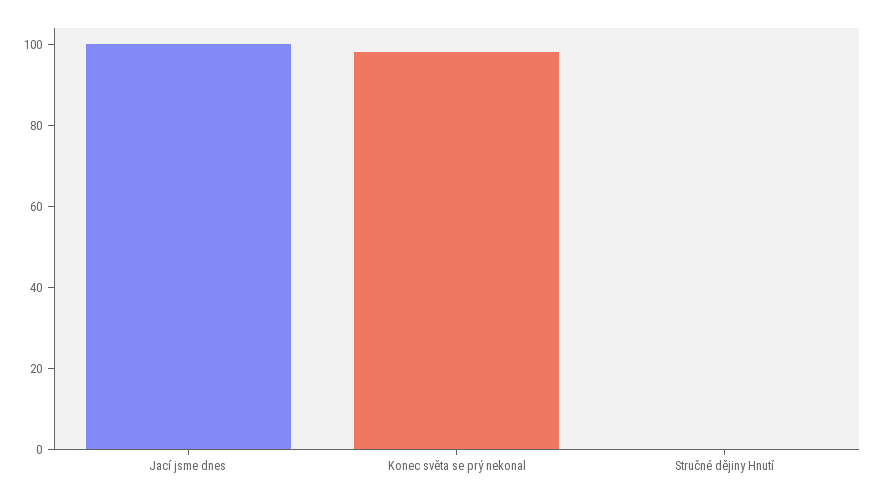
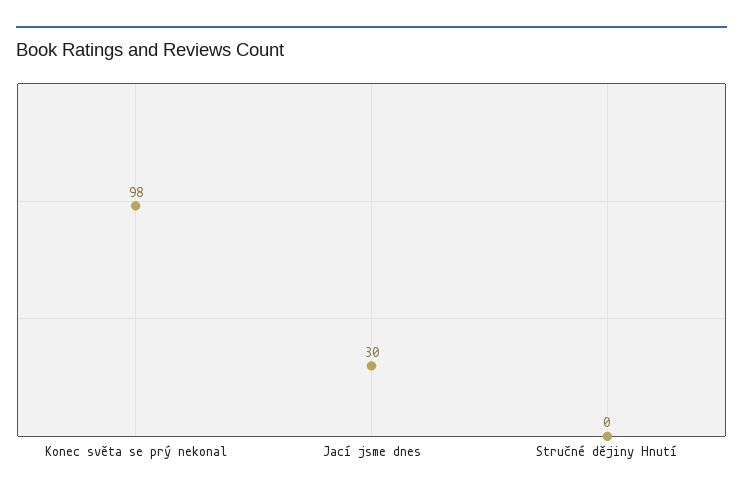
Jací jsme dnes: 100 -> 30

